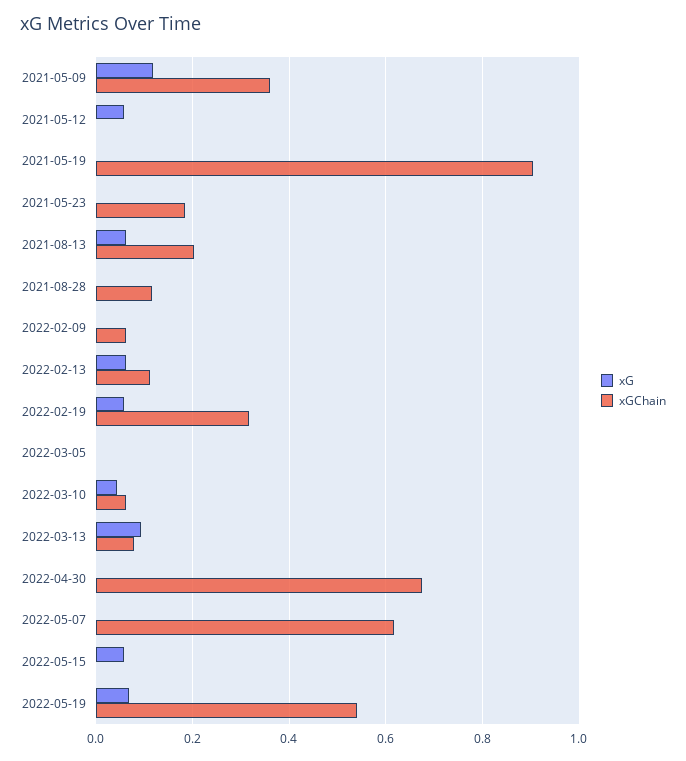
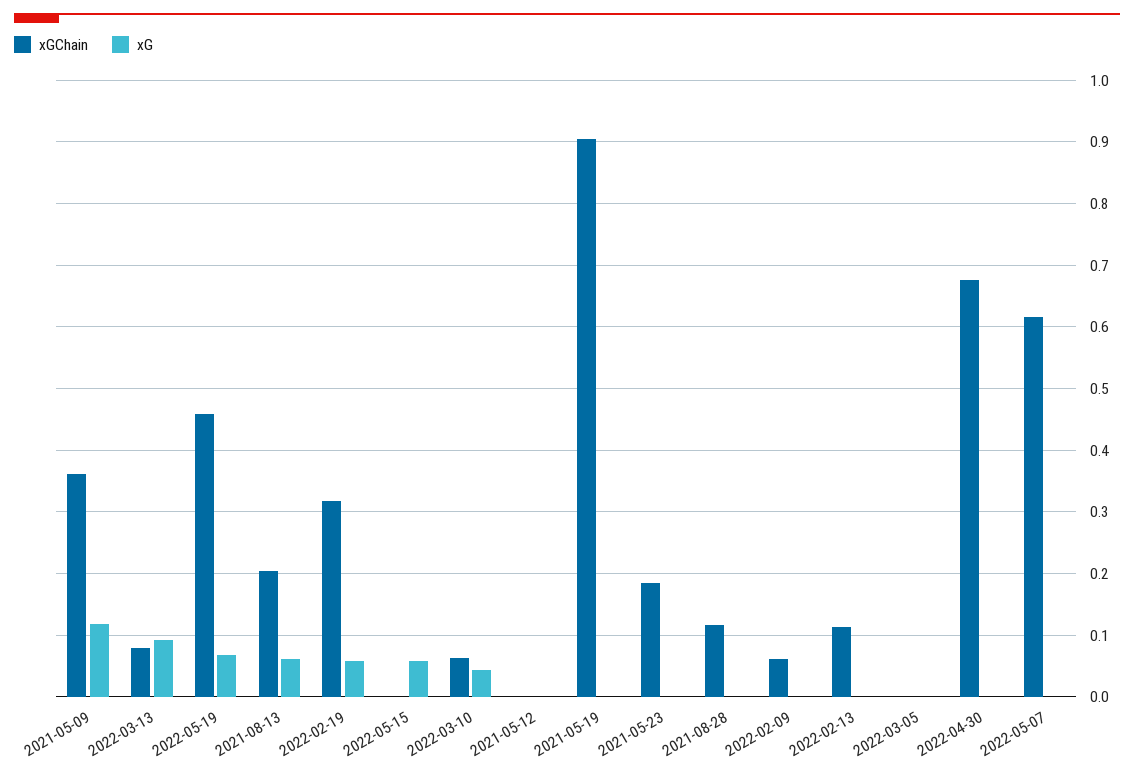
xG, 2021-05-12: 0.06 -> 0
xG, 2022-02-13: 0.06 -> 0
xGChain, 2022-05-19: 0.54 -> 0.46

